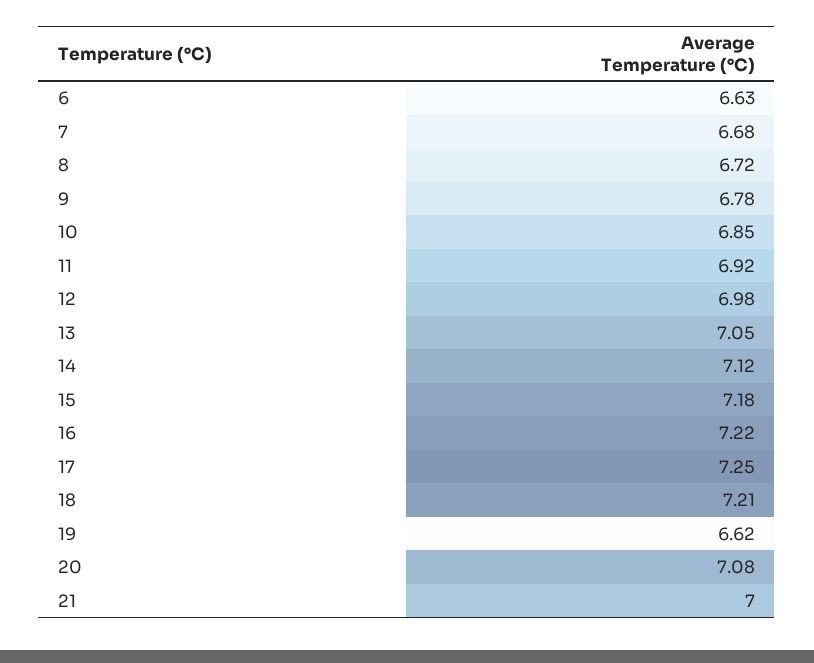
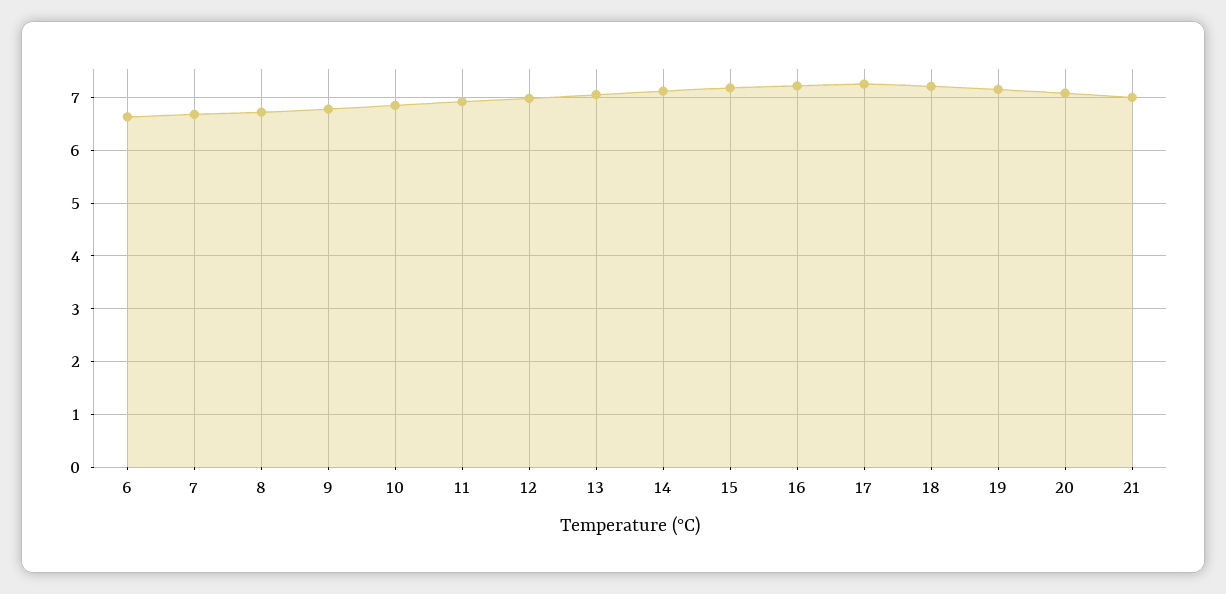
19: 6.62 -> 7.2

